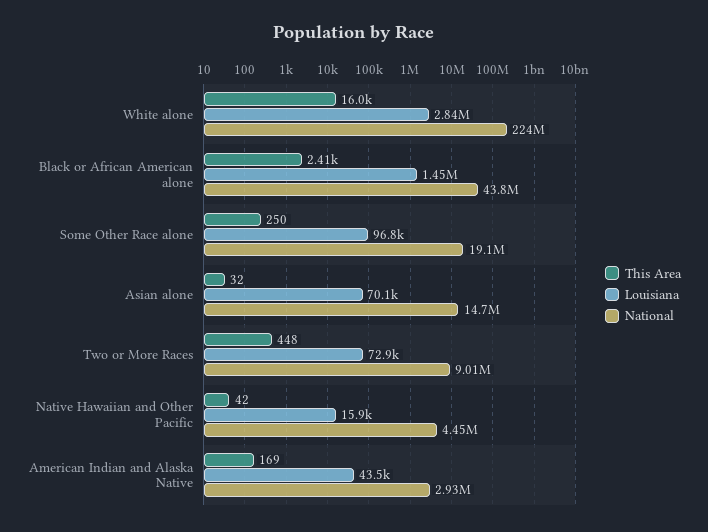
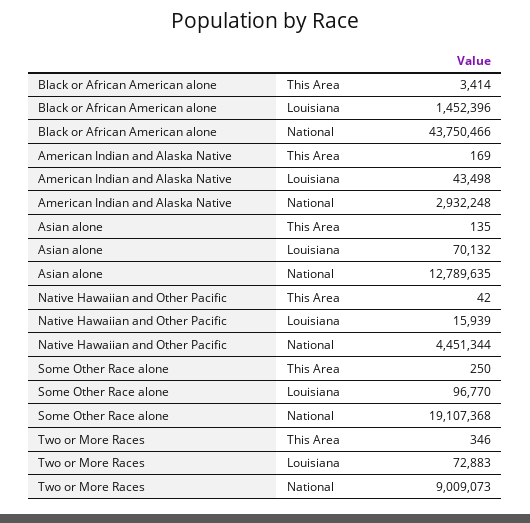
This Area, White alone: 16000 -> none
Louisiana, White alone: 2840000 -> none
National, White alone: 224000000 -> none
This Area, Black or African American alone: 2410 -> 3414
This Area, Asian alone: 32 -> 135
National, Asian alone: 14700000 -> 12789635
This Area, Two or More Races: 448 -> 346

